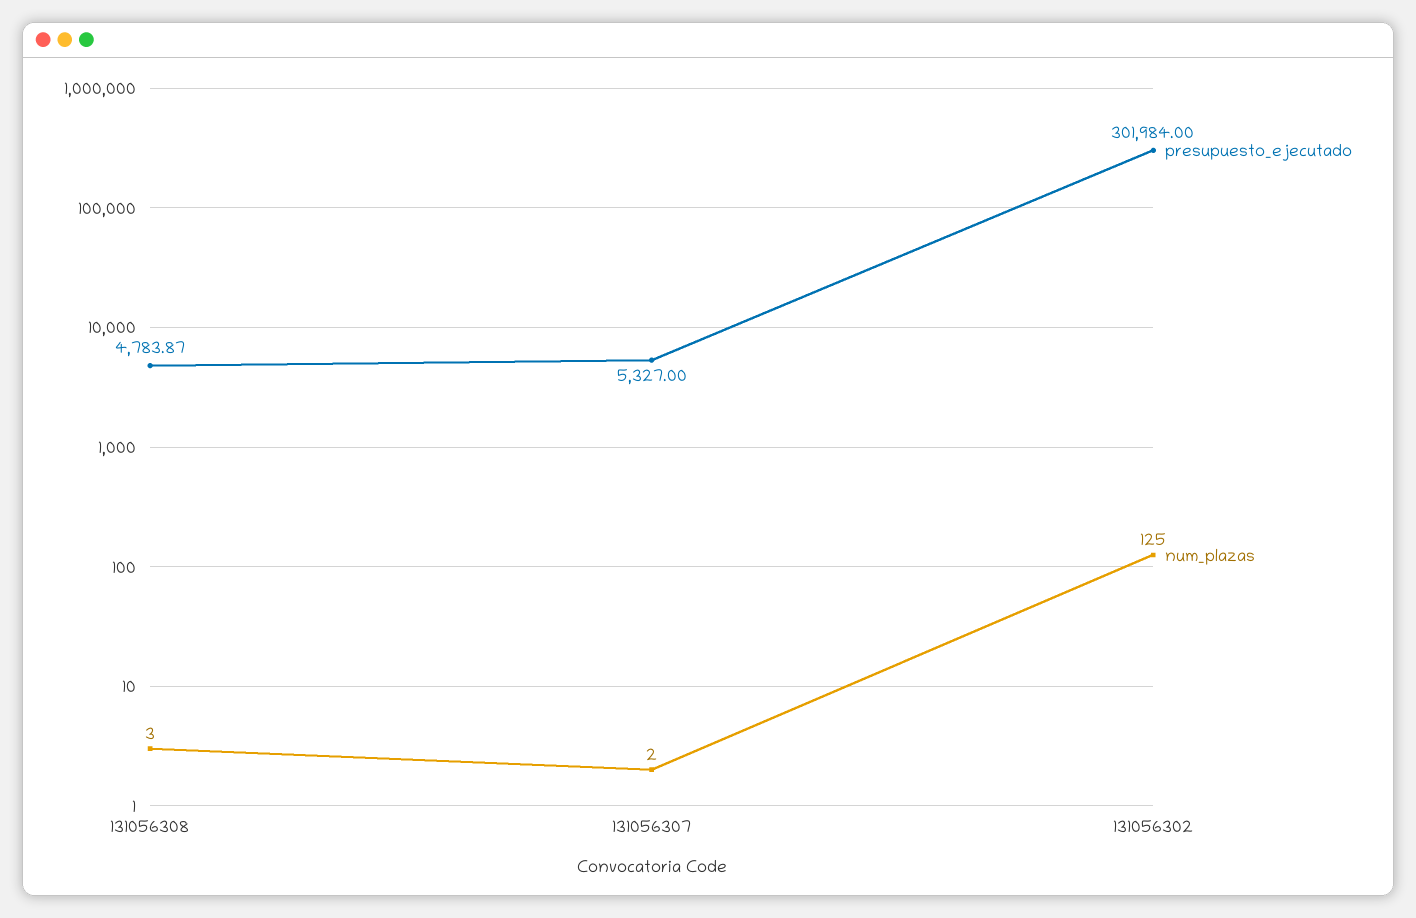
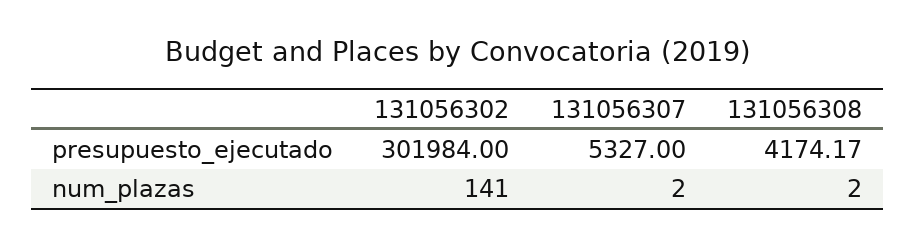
presupuesto_ejecutado, 131056308: 4783.87 -> 4174.17
num_plazas, 131056308: 3 -> 2
num_plazas, 131056302: 125 -> 141

